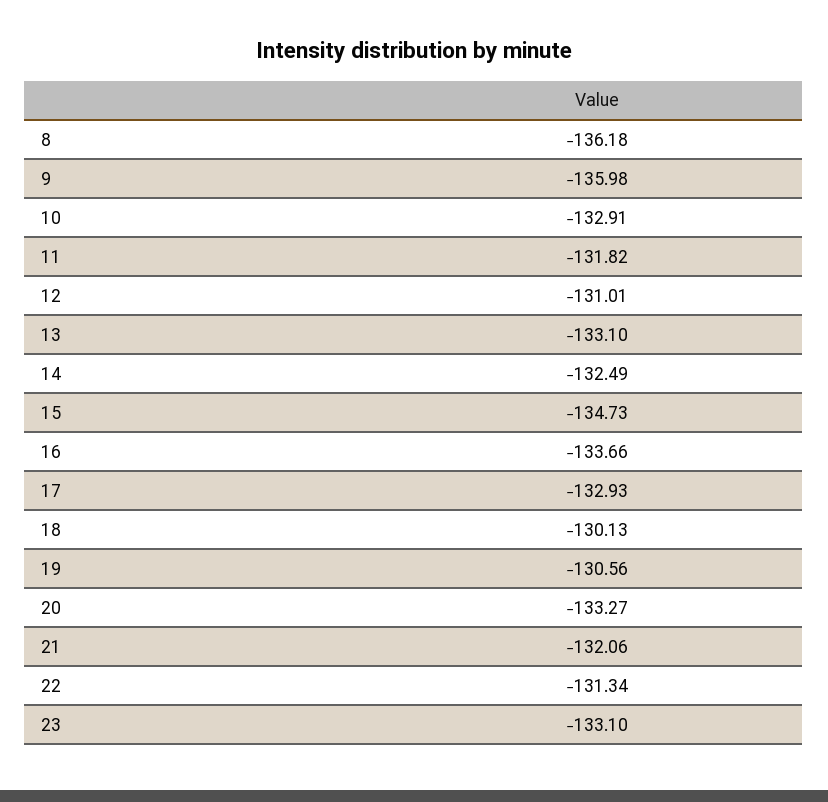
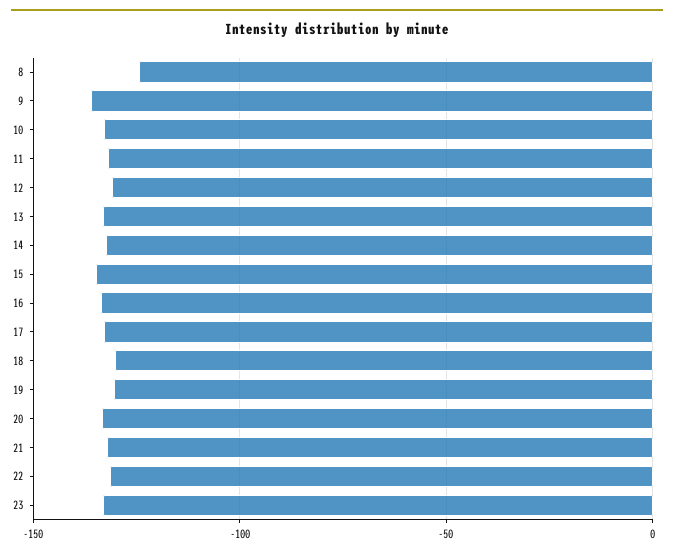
8: -136.18 -> -125

